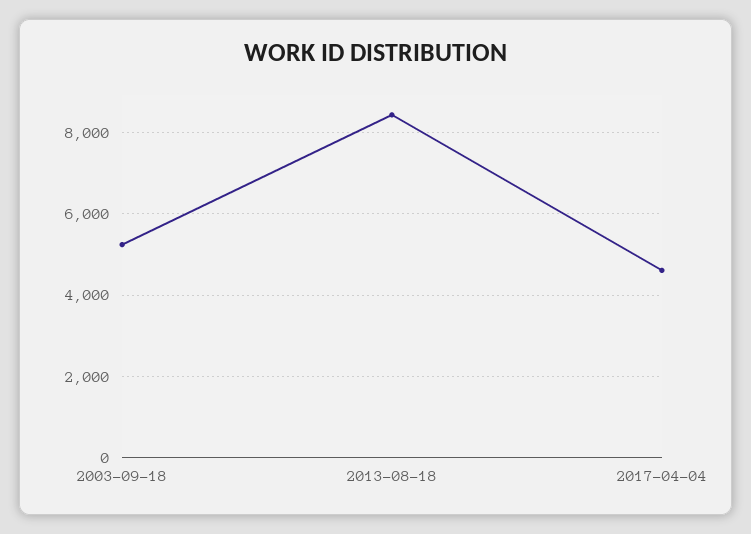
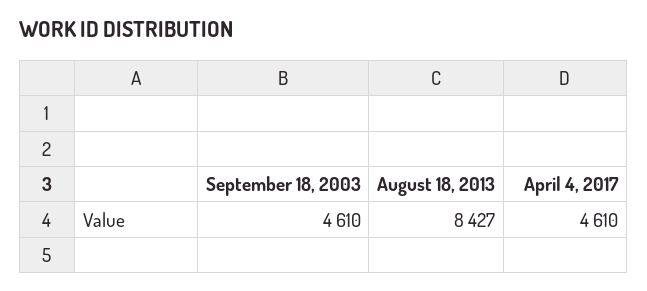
2003-09-18: 5200 -> 4610

